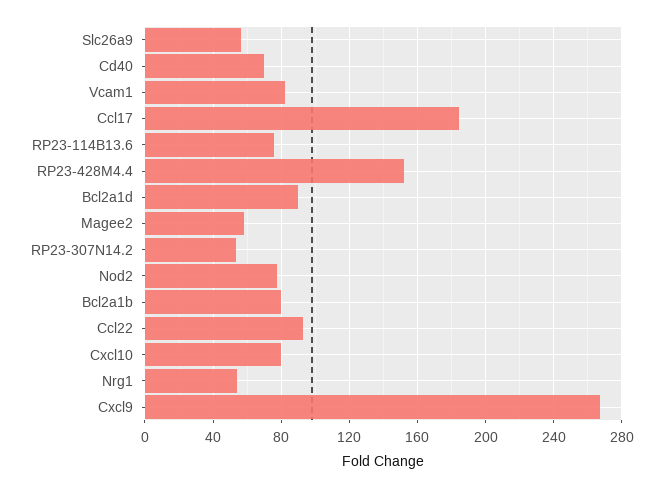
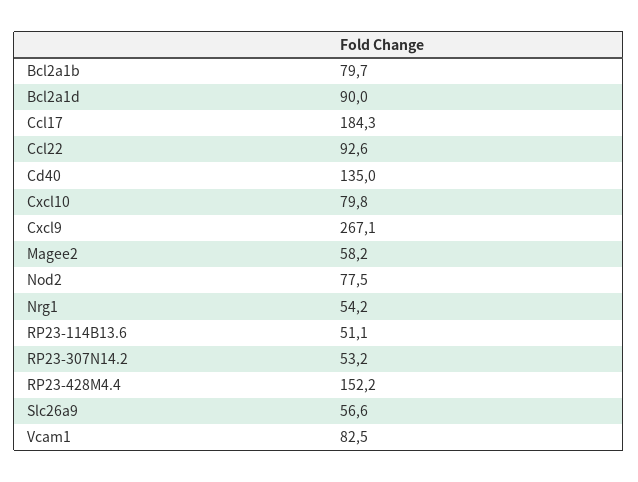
Cd40: 70 -> 135
RP23-114B13.6: 75 -> 51.1

